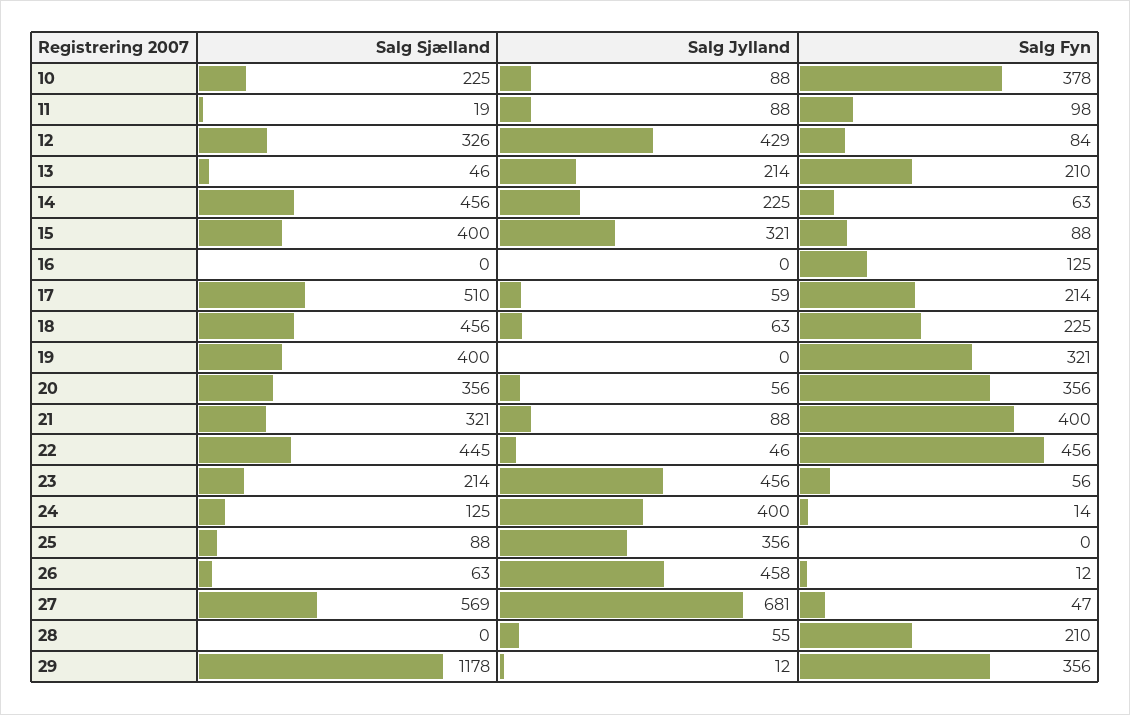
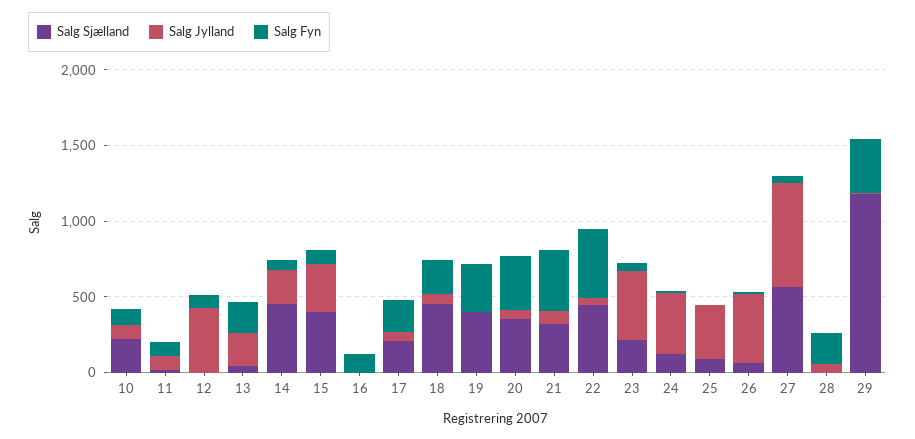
Salg Fyn, 10: 378 -> 100
Salg Sjælland, 12: 326 -> 0
Salg Sjælland, 17: 510 -> 200

